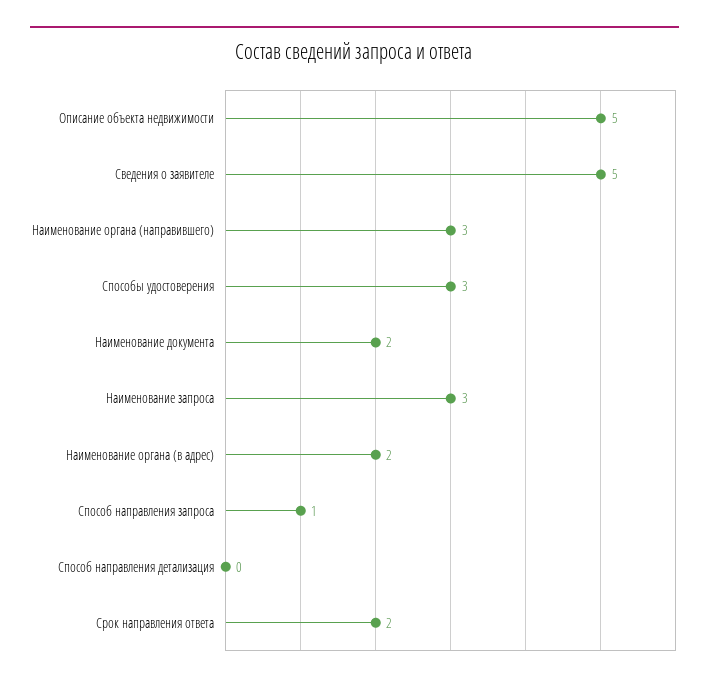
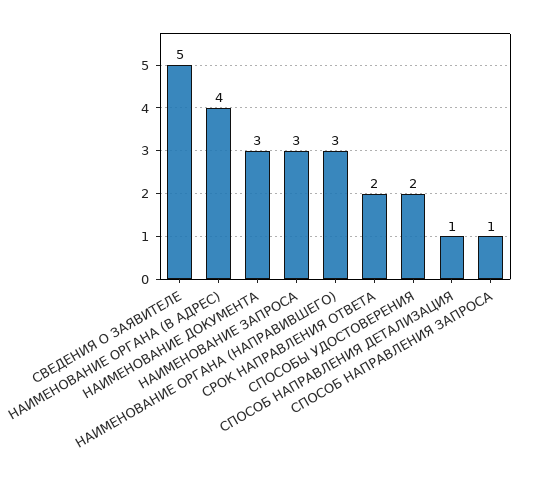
Описание объекта недвижимости: 5 -> none
Способы удостоверения: 3 -> 2
Наименование документа: 2 -> 3
Наименование органа (в адрес): 2 -> 4
Способ направления детализация: 0 -> 1

